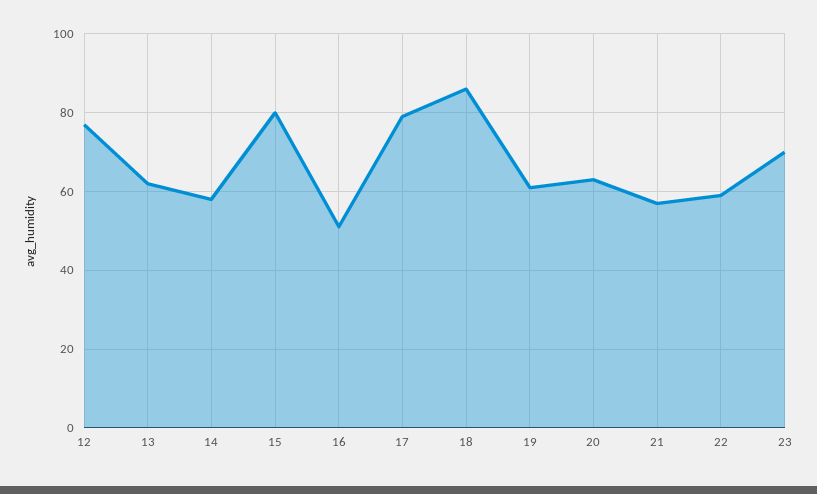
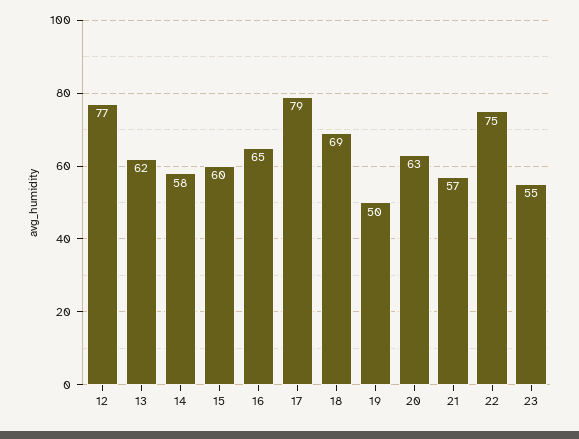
15: 80 -> 60
16: 50 -> 65
18: 85 -> 69
19: 60 -> 50
22: 60 -> 75
23: 70 -> 55

